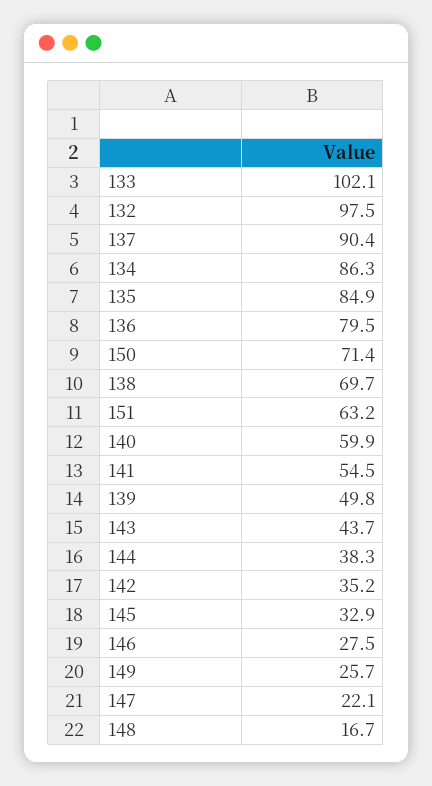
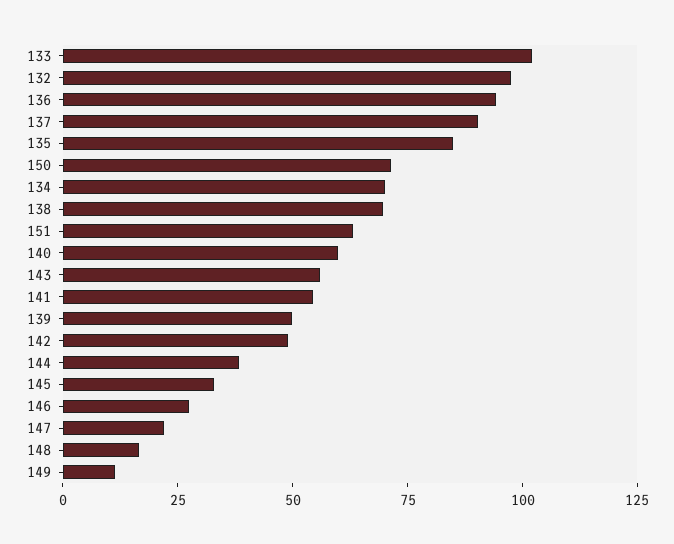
134: 86.3 -> 70
136: 79.5 -> 95
143: 43.7 -> 55
142: 35.2 -> 50
149: 25.7 -> 10

